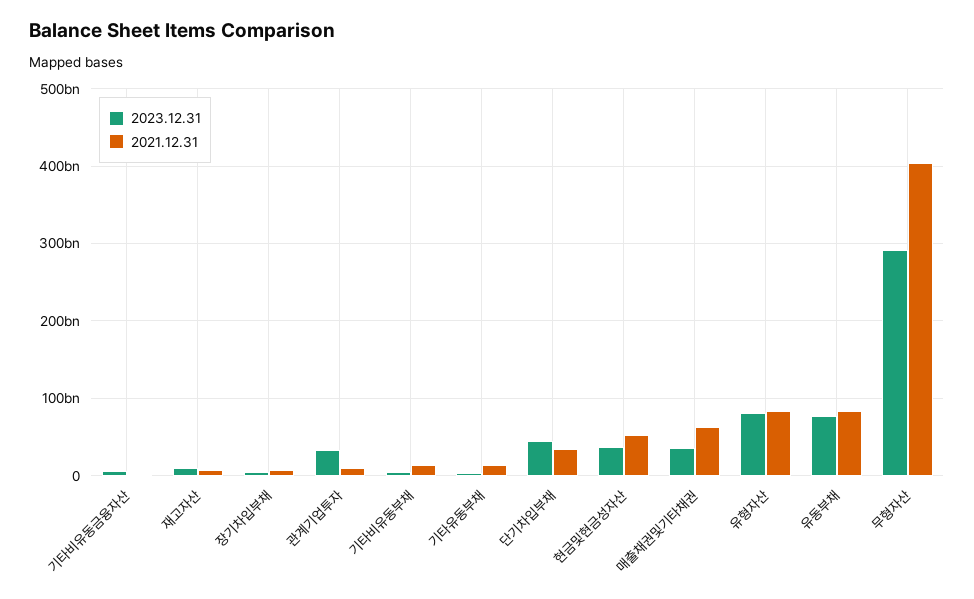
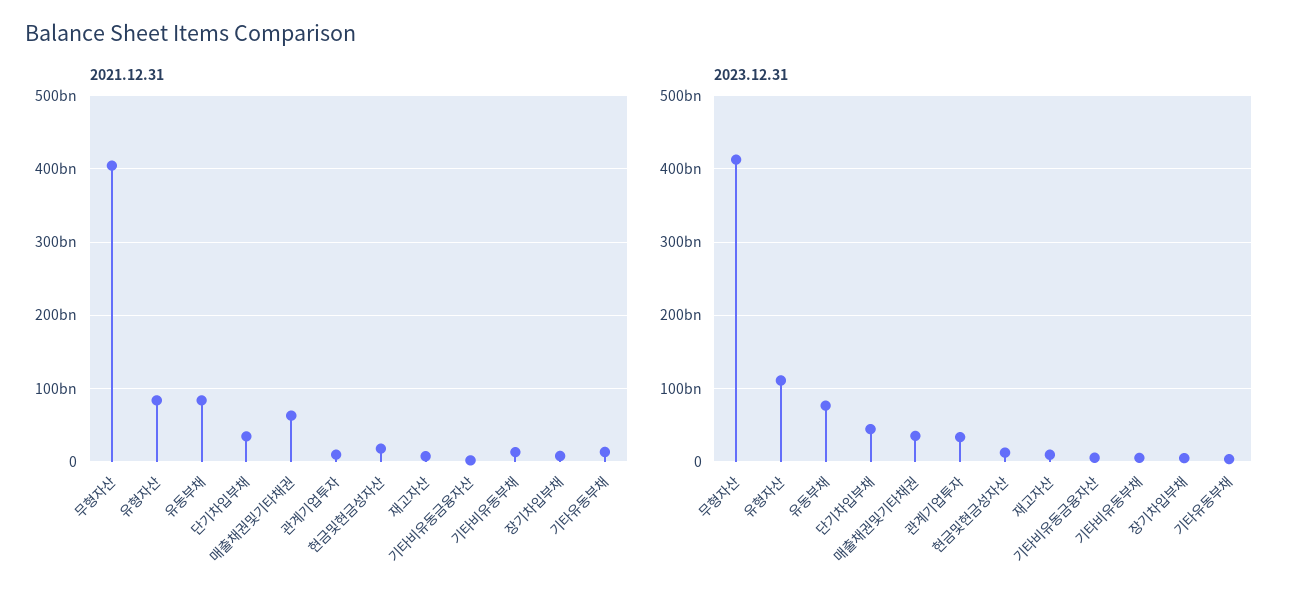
2023.12.31, 현금및현금성자산: 40000000000 -> 10000000000
2021.12.31, 현금및현금성자산: 50000000000 -> 20000000000
2023.12.31, 유형자산: 80000000000 -> 110000000000
2023.12.31, 무형자산: 290000000000 -> 410000000000

